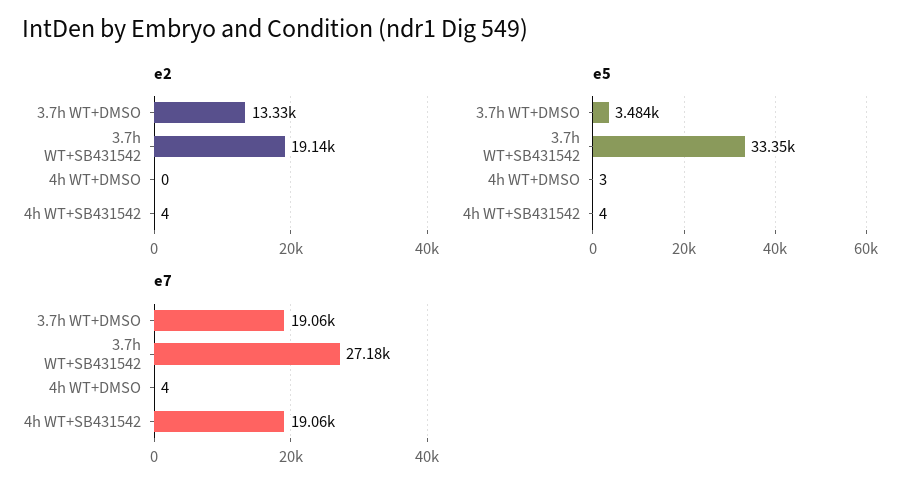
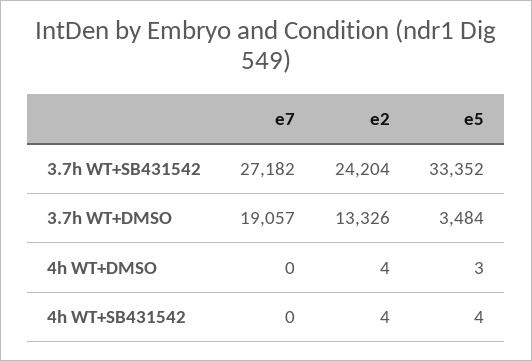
e2, 3.7h WT+SB431542: 19140 -> 24204
e2, 4h WT+DMSO: 0 -> 4
e7, 4h WT+DMSO: 4 -> 0
e7, 4h WT+SB431542: 19060 -> 0

